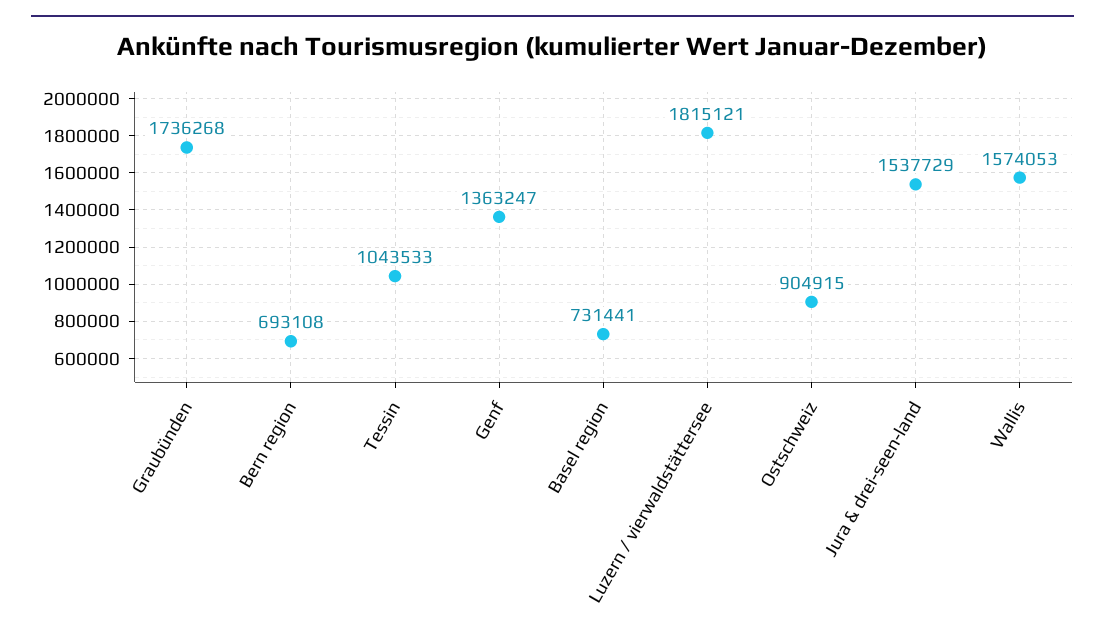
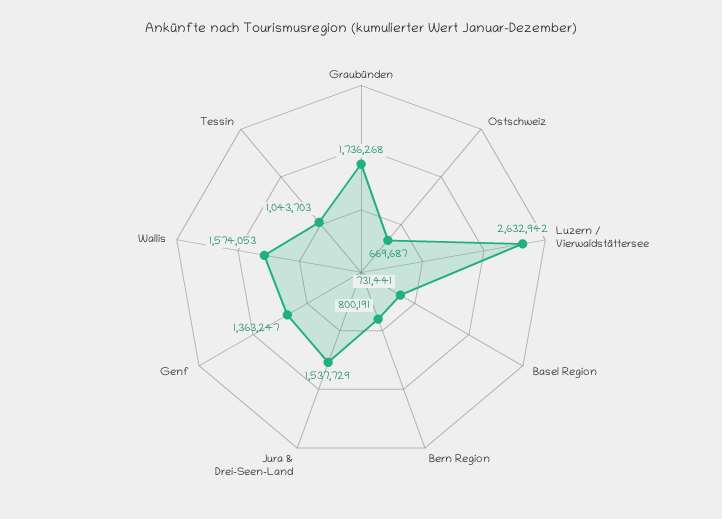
Bern region: 693108 -> 800191
Tessin: 1043533 -> 1043703
Luzern / vierwaldstättersee: 1815121 -> 2632942
Ostschweiz: 904915 -> 669687

